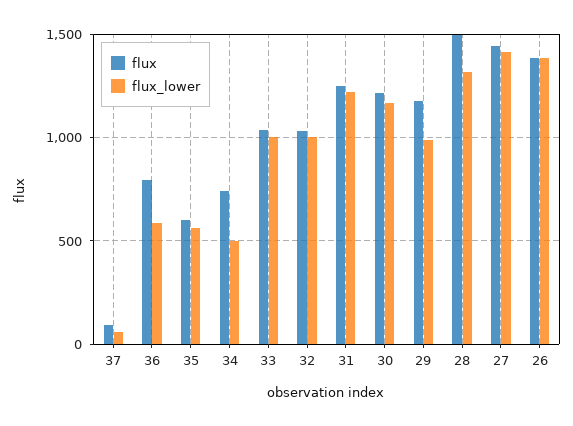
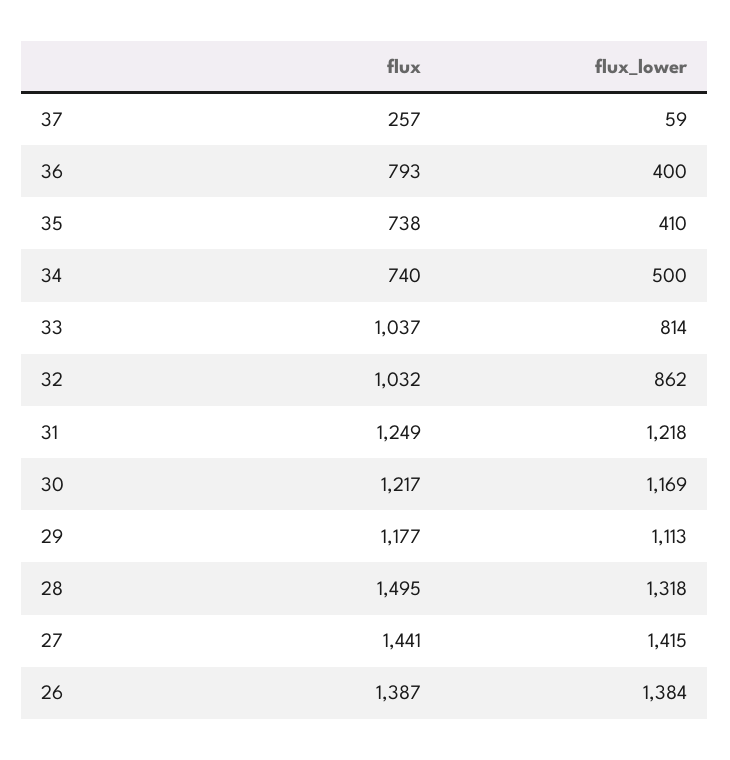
flux, 37: 100 -> 257
flux_lower, 36: 600 -> 400
flux, 35: 600 -> 738
flux_lower, 35: 550 -> 410
flux_lower, 33: 1000 -> 814
flux_lower, 32: 1000 -> 862
flux_lower, 29: 1000 -> 1113

